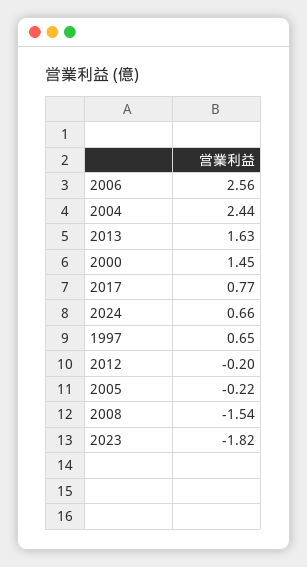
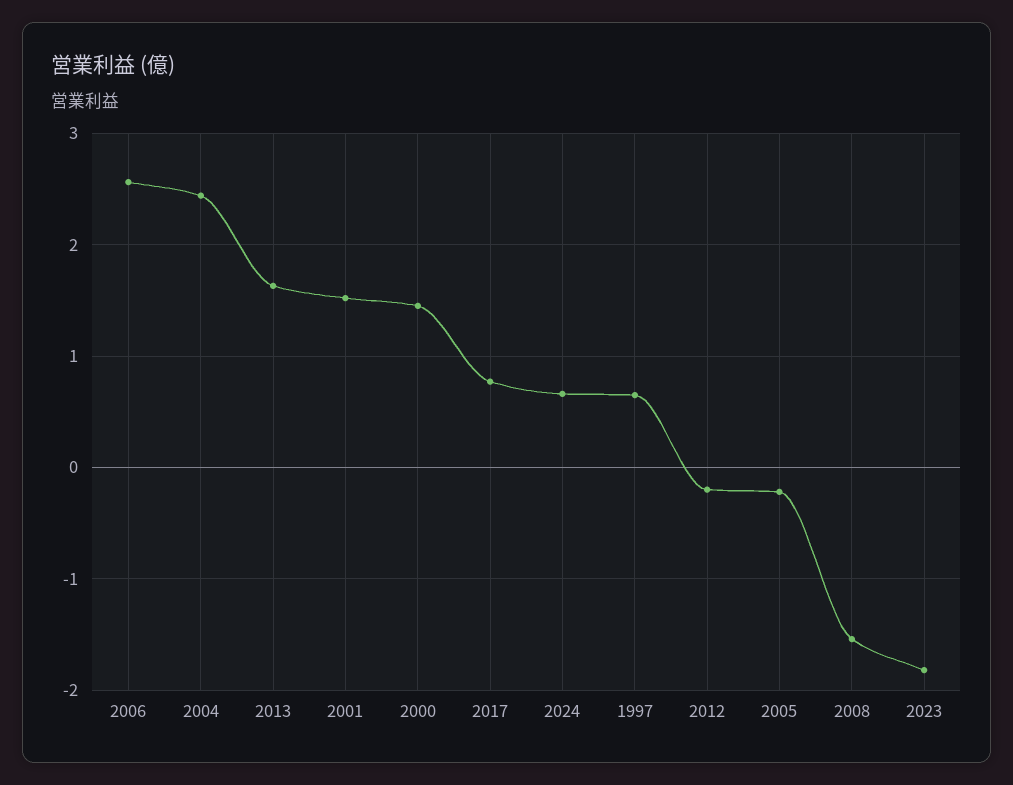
2001: none -> 1.5

